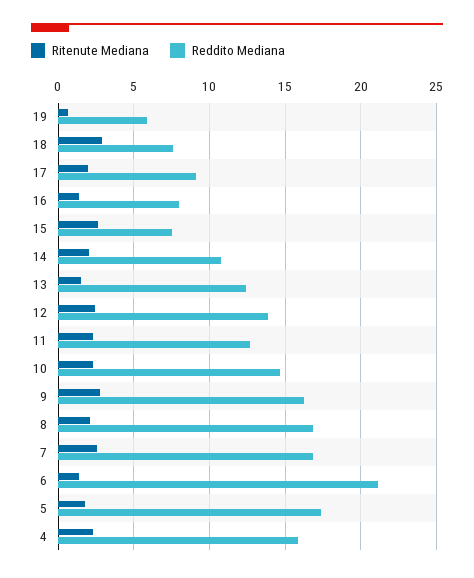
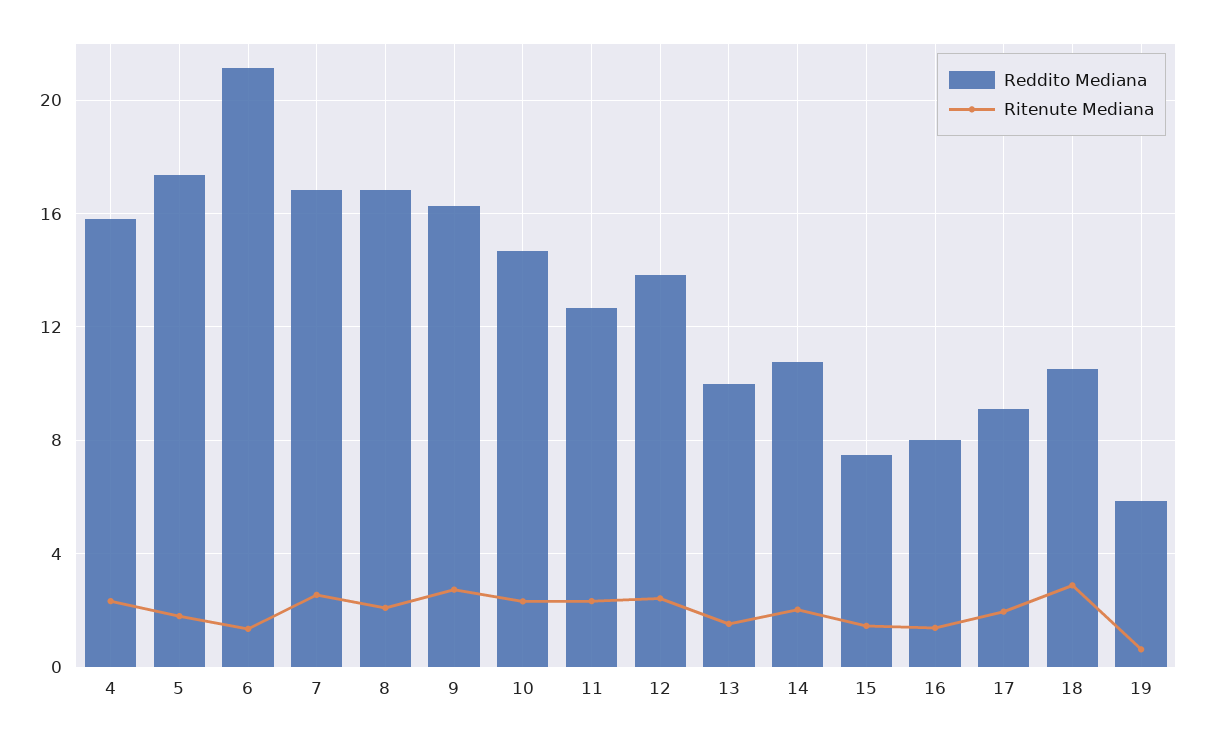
Reddito Mediana, 18: 7.5 -> 10.5
Ritenute Mediana, 15: 2.5 -> 1.5
Reddito Mediana, 13: 12.5 -> 10

